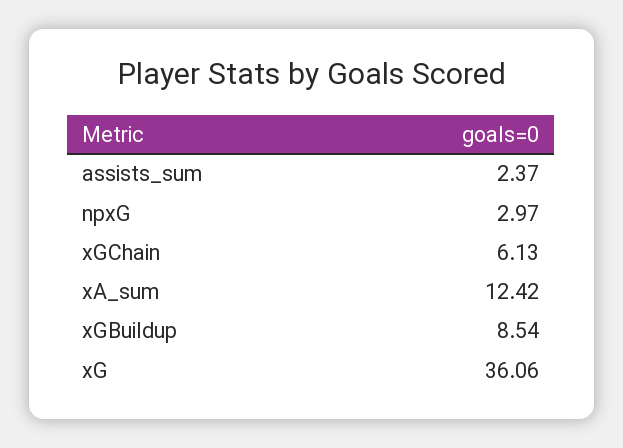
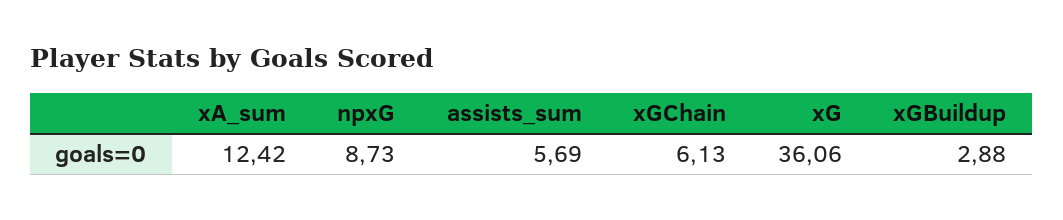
assists_sum: 2.37 -> 5.69
npxG: 2.97 -> 8.73
xGBuildup: 8.54 -> 2.88

